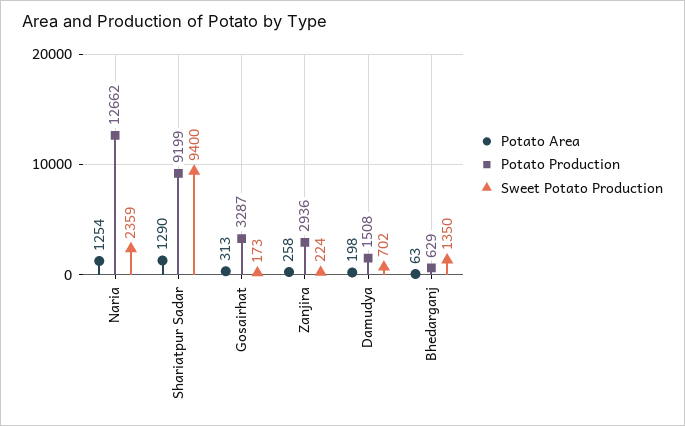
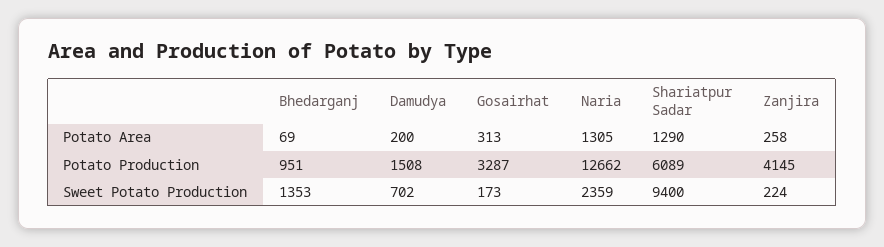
Potato Area, Naria: 1254 -> 1305
Potato Production, Shariatpur Sadar: 9199 -> 6089
Potato Production, Zanjira: 2936 -> 4145
Potato Area, Damudya: 198 -> 200
Potato Area, Bhedarganj: 63 -> 69
Potato Production, Bhedarganj: 629 -> 951
Sweet Potato Production, Bhedarganj: 1350 -> 1353

